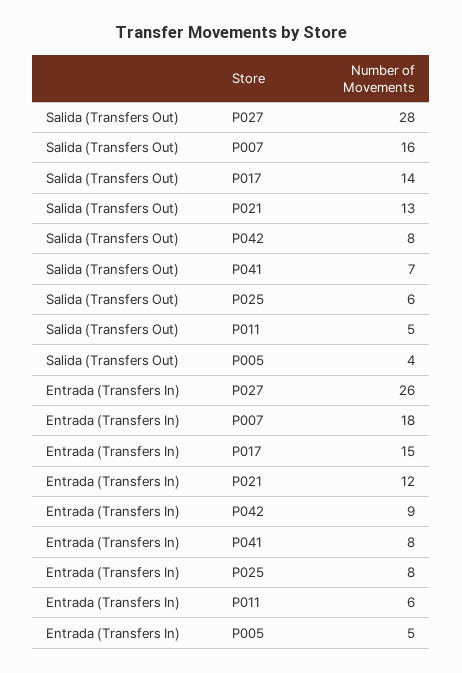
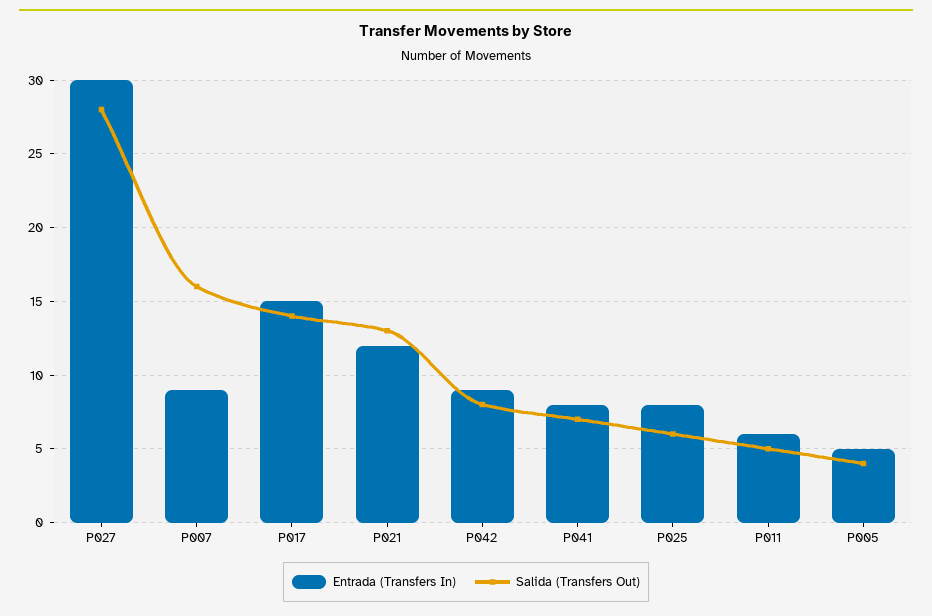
Entrada (Transfers In), P027: 26 -> 30
Entrada (Transfers In), P007: 18 -> 9

